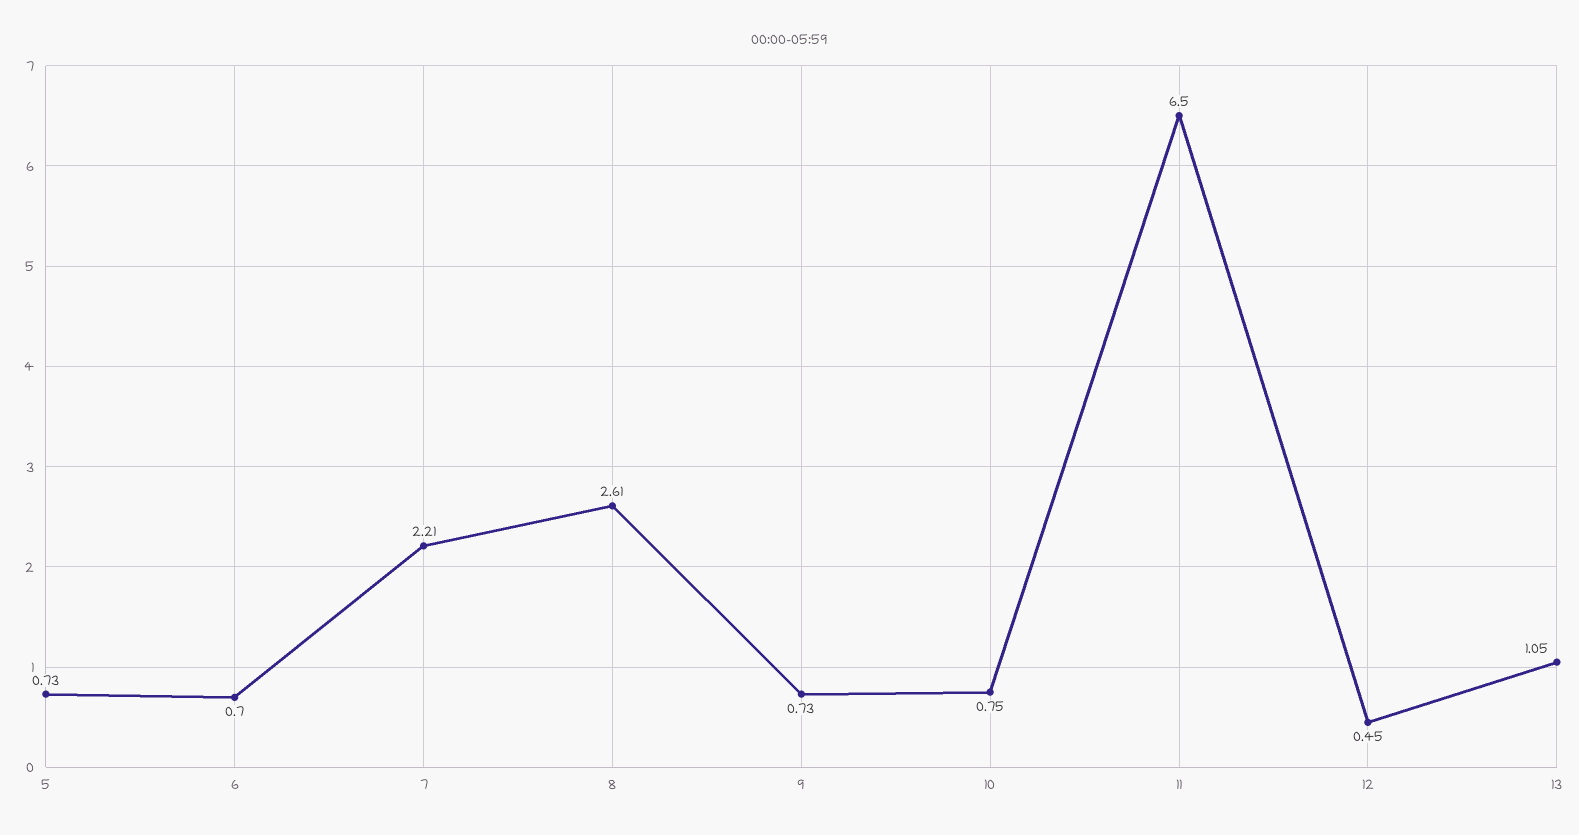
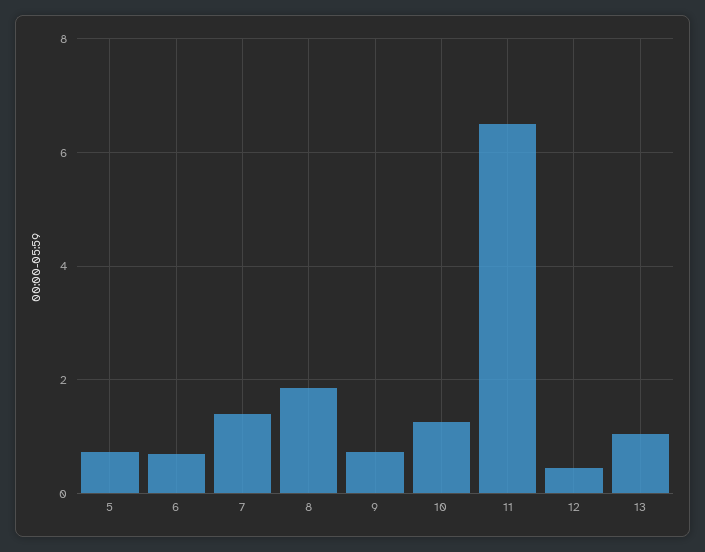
7: 2.21 -> 1.4
8: 2.61 -> 1.8
10: 0.75 -> 1.2

